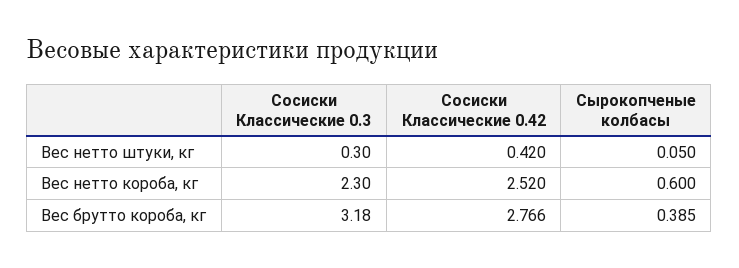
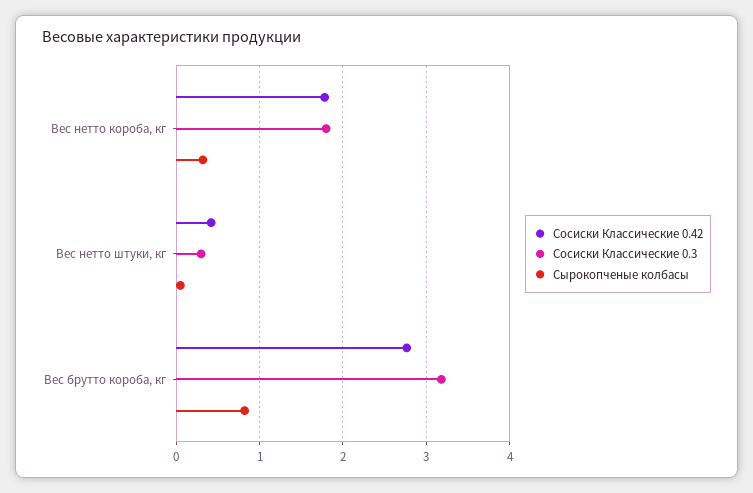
Сосиски Классические 0.3, Вес нетто короба, кг: 2.3 -> 1.8
Сосиски Классические 0.42, Вес нетто короба, кг: 2.52 -> 1.8
Сырокопченые колбасы, Вес нетто короба, кг: 0.6 -> 0.3
Сырокопченые колбасы, Вес брутто короба, кг: 0.385 -> 0.8

